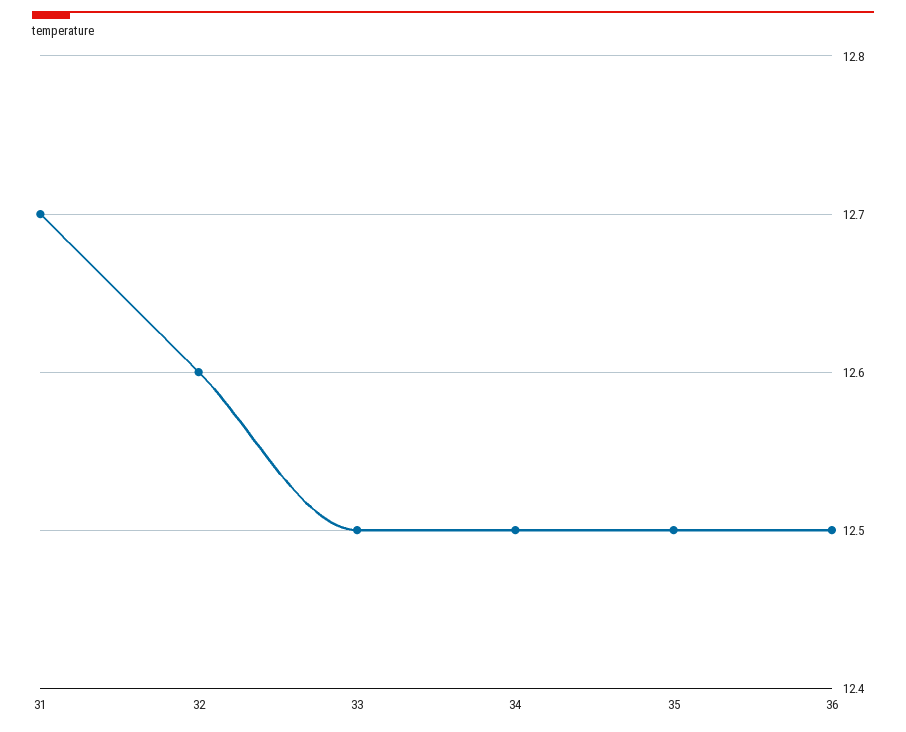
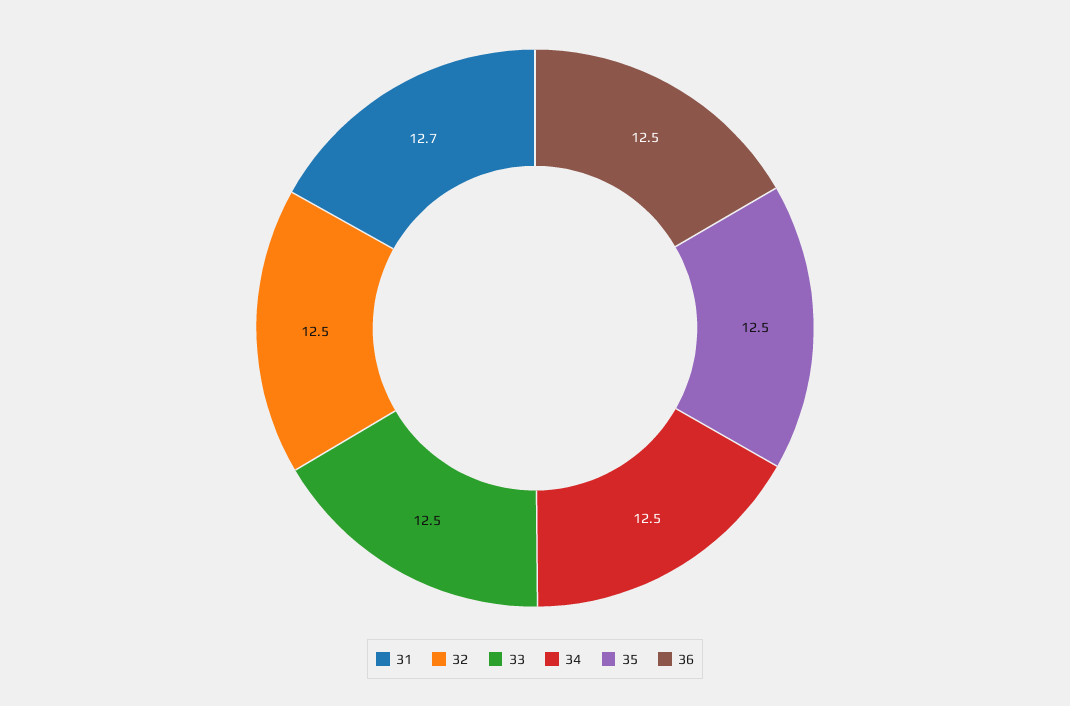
32: 12.6 -> 12.5

